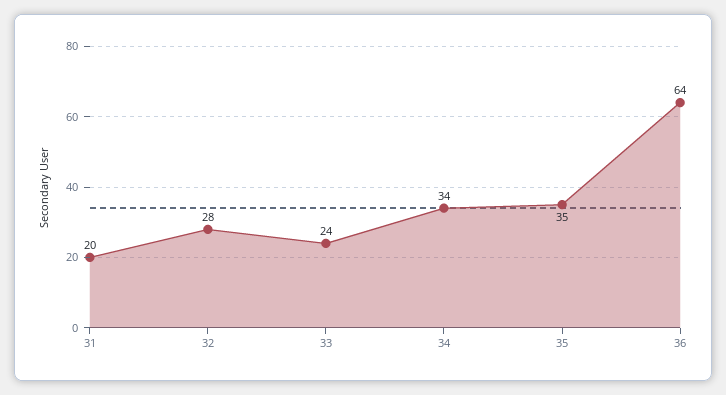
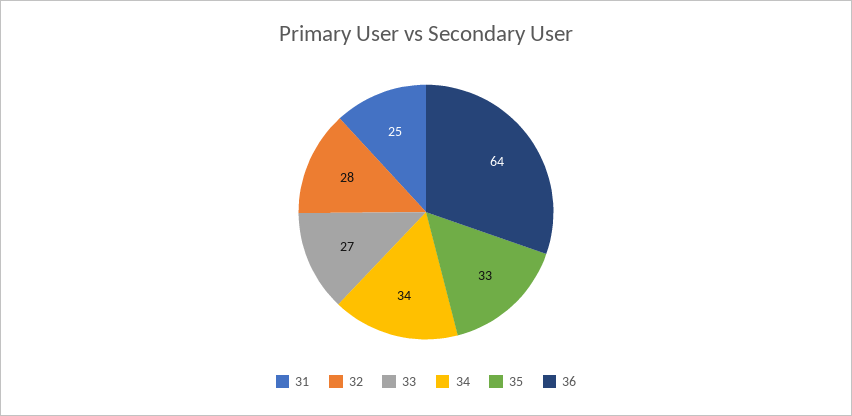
31: 20 -> 25
33: 24 -> 27
35: 35 -> 33

